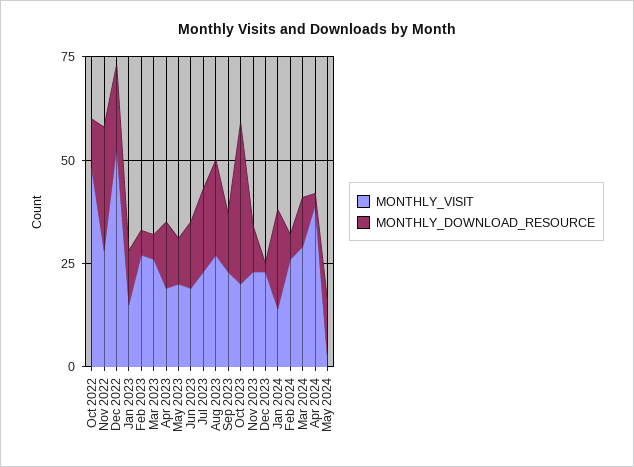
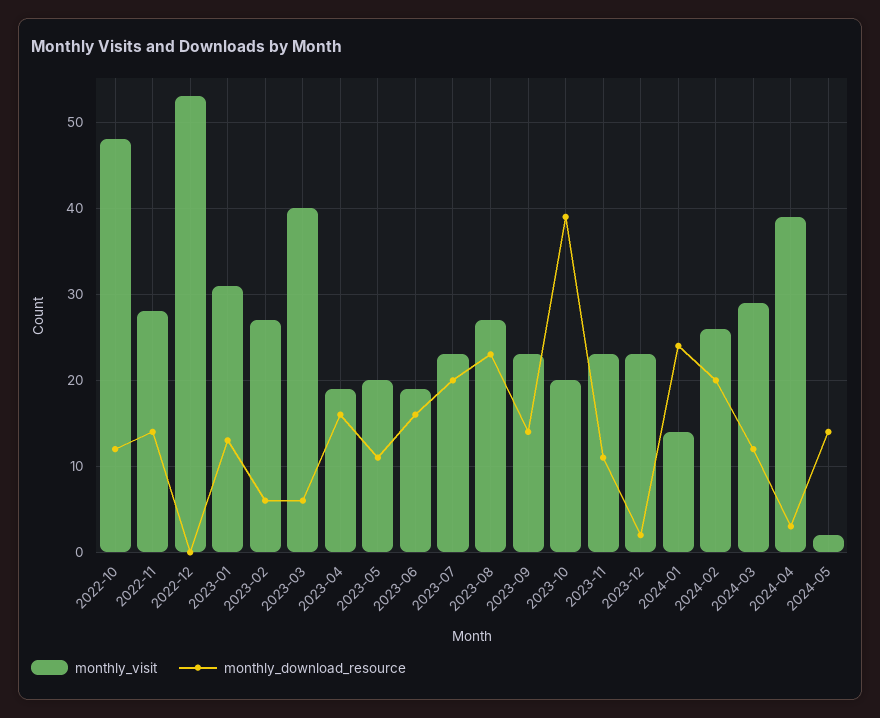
MONTHLY_DOWNLOAD_RESOURCE, Nov 2022: 30 -> 14
MONTHLY_DOWNLOAD_RESOURCE, Dec 2022: 20 -> 0
MONTHLY_VISIT, Jan 2023: 15 -> 31
MONTHLY_VISIT, Mar 2023: 25 -> 40
MONTHLY_DOWNLOAD_RESOURCE, Feb 2024: 5 -> 20

